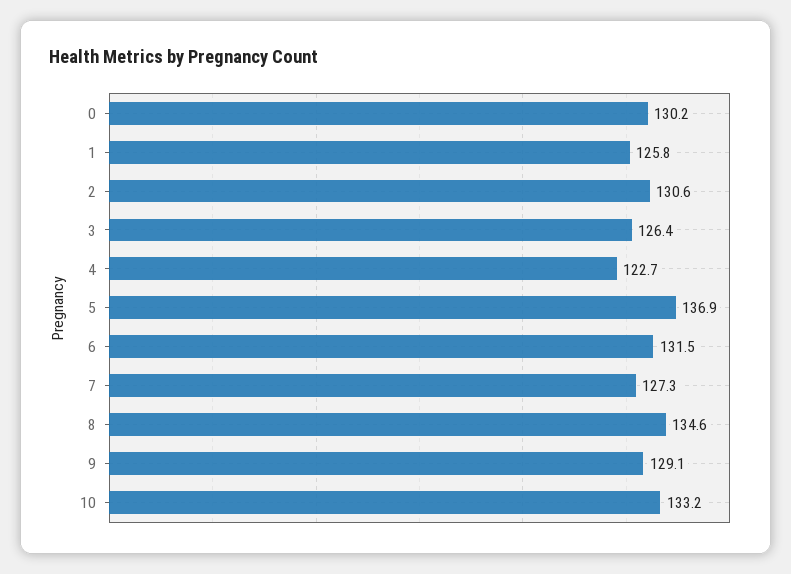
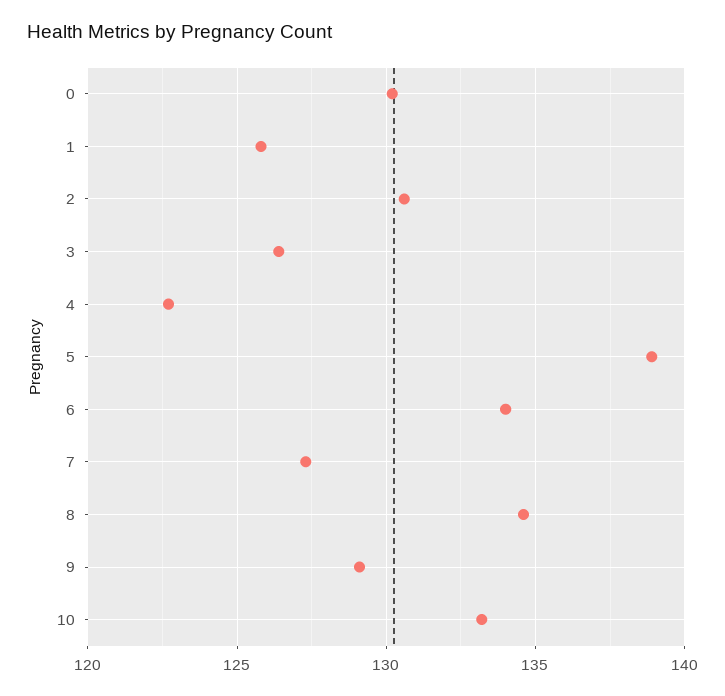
5: 136.9 -> 139
6: 131.5 -> 134

